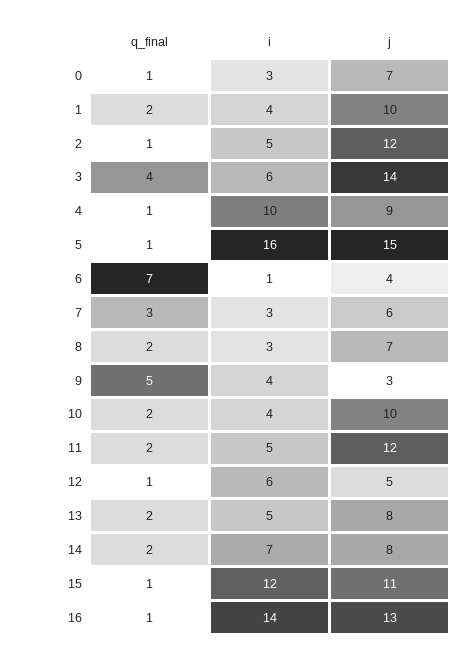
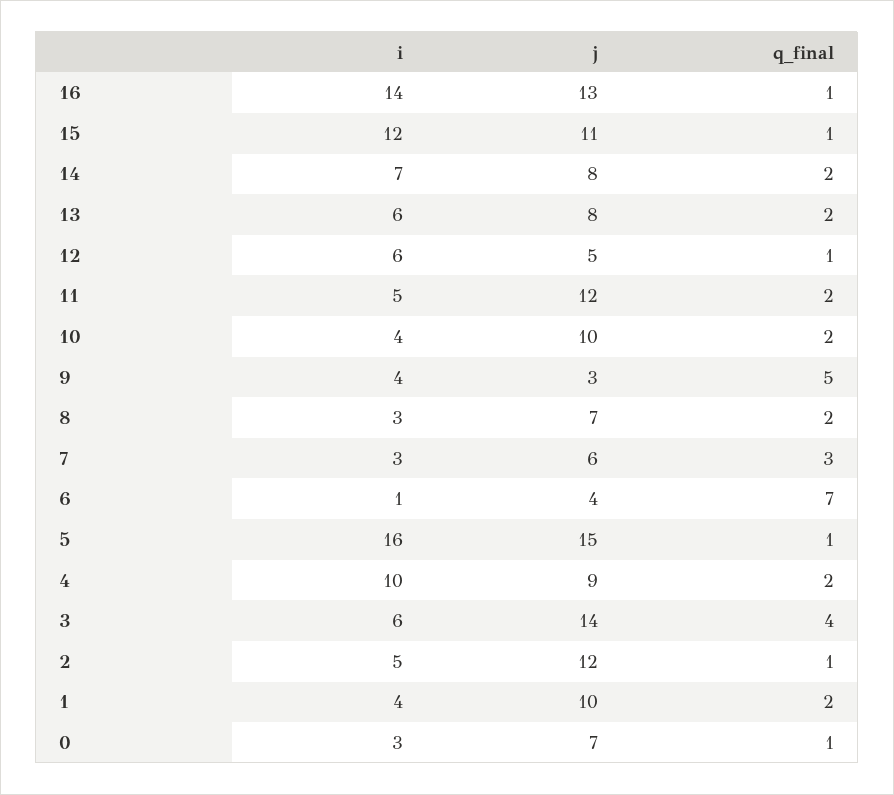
q_final, 4: 1 -> 2
i, 13: 5 -> 6

